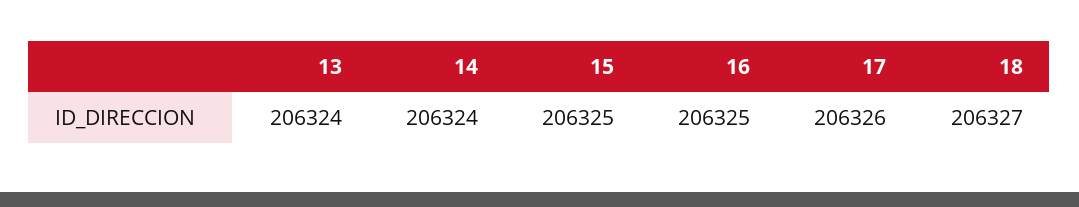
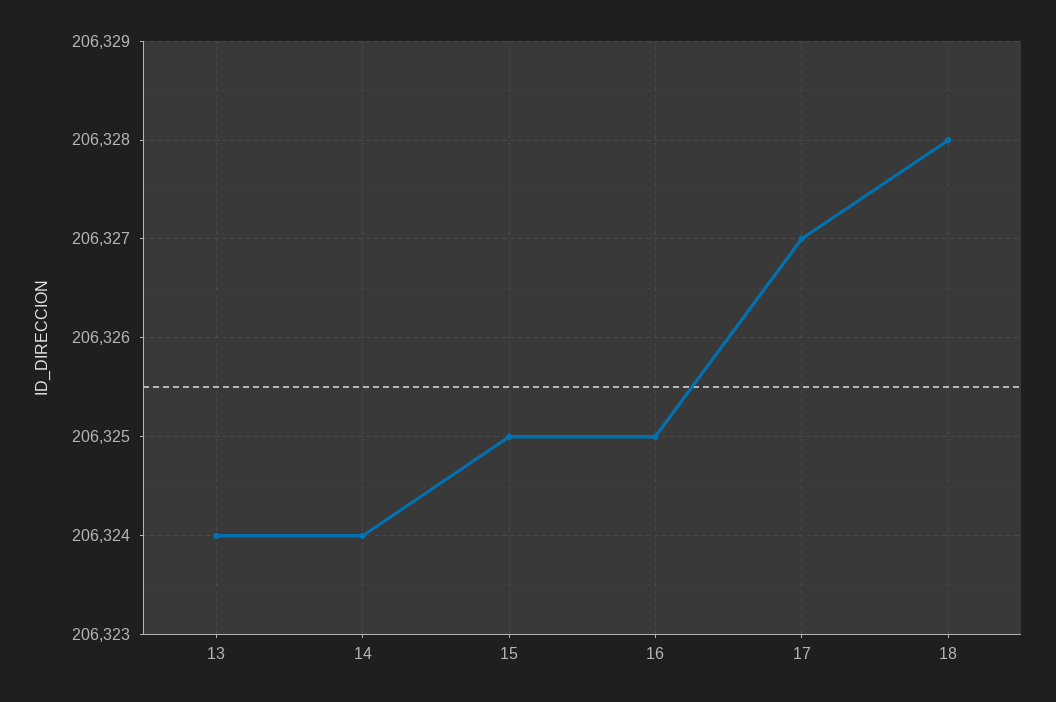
17: 206326 -> 206327
18: 206327 -> 206328

